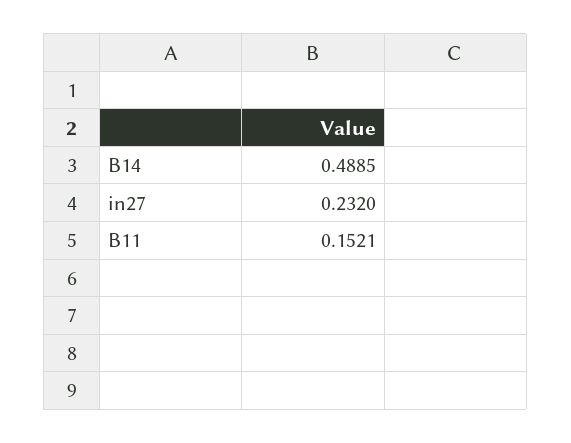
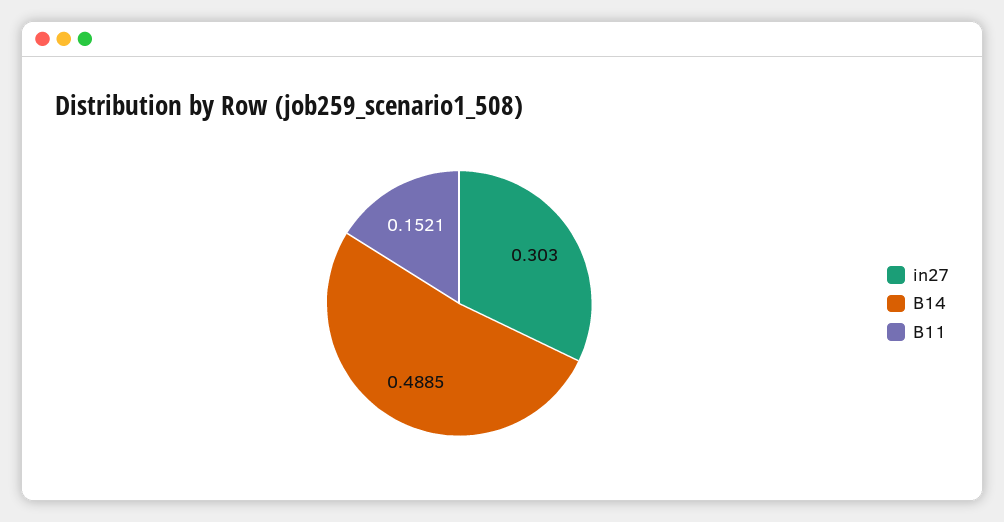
in27: 0.232 -> 0.303

